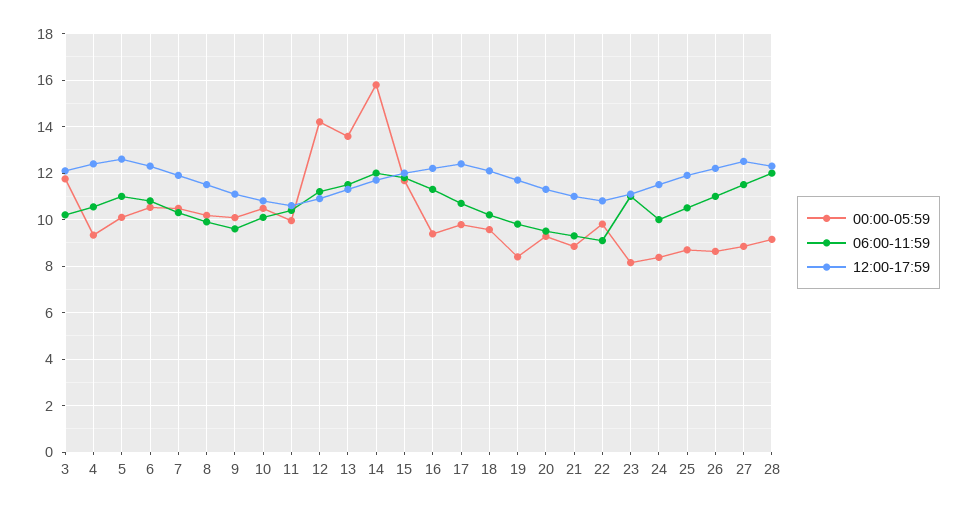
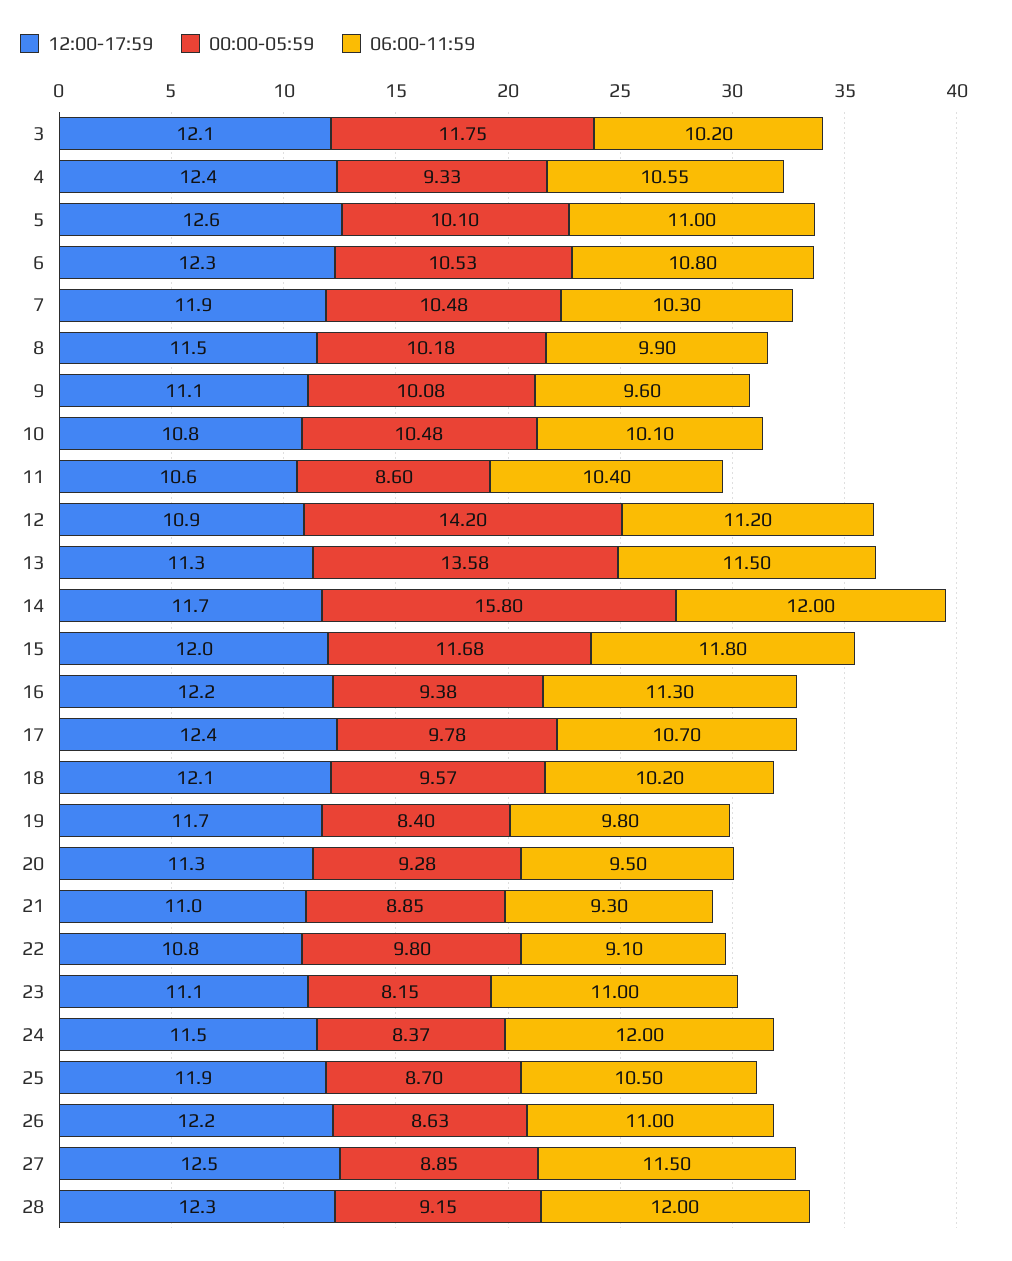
00:00-05:59, 11: 10 -> 8.6
06:00-11:59, 24: 10 -> 12

